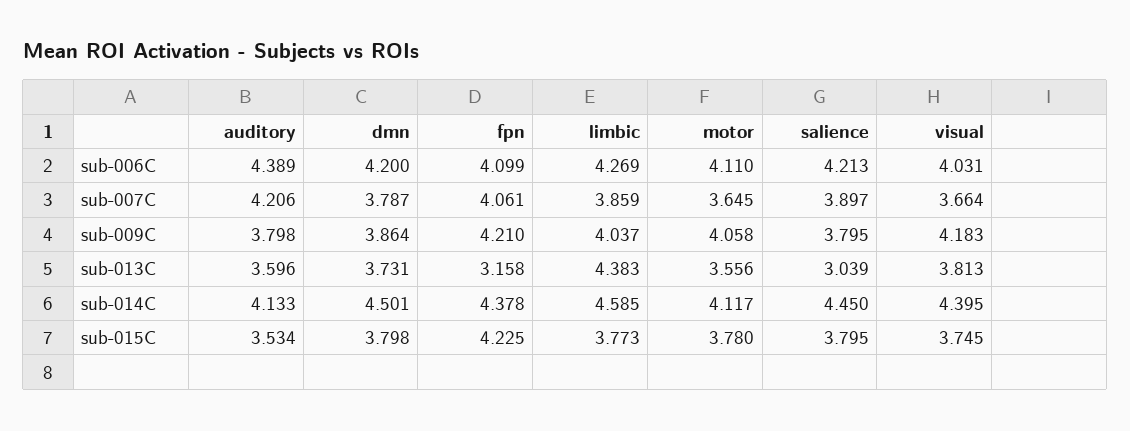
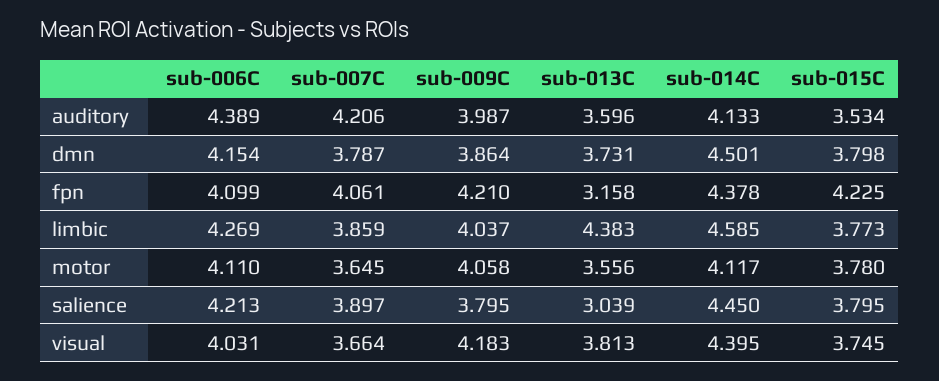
dmn, sub-006C: 4.2 -> 4.154
auditory, sub-009C: 3.798 -> 3.987

